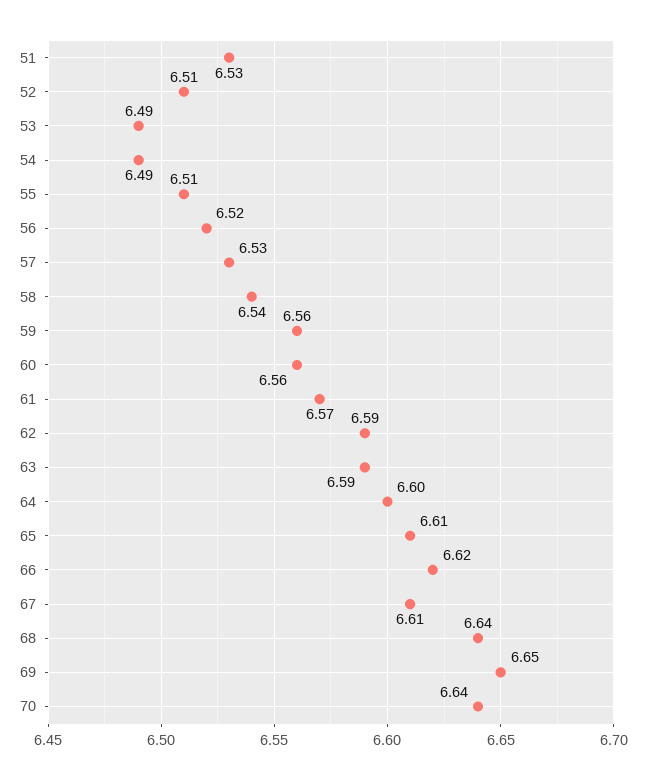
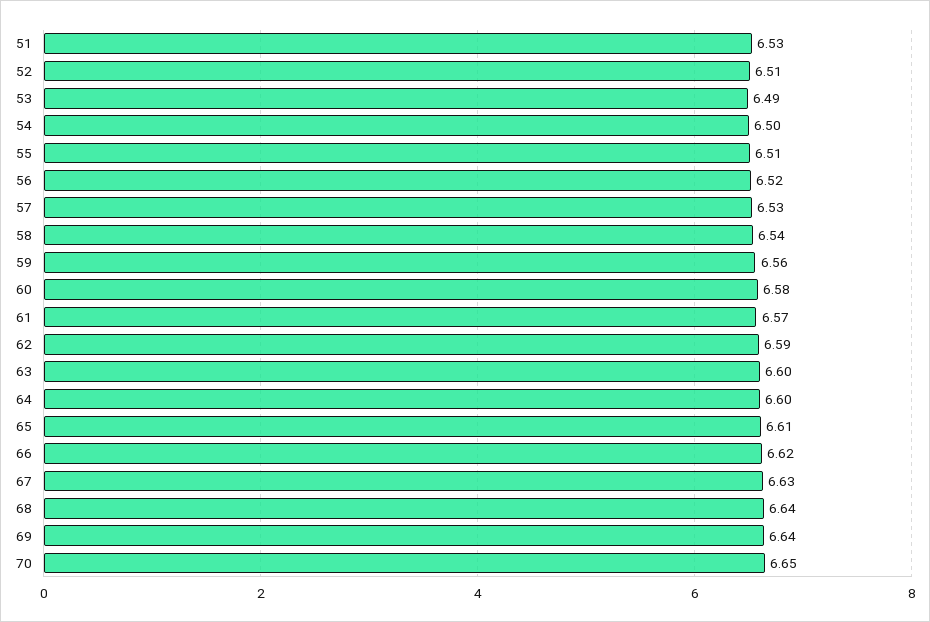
54: 6.49 -> 6.5
60: 6.56 -> 6.58
63: 6.59 -> 6.6
67: 6.61 -> 6.63
69: 6.65 -> 6.64
70: 6.64 -> 6.65

